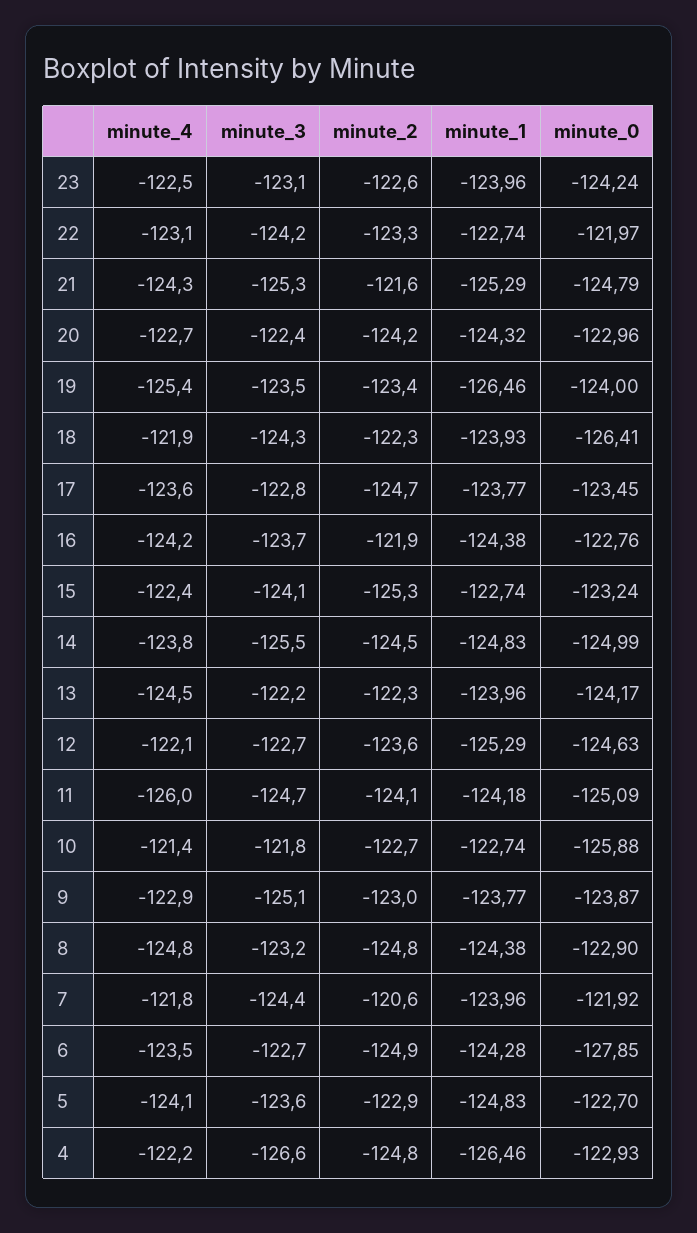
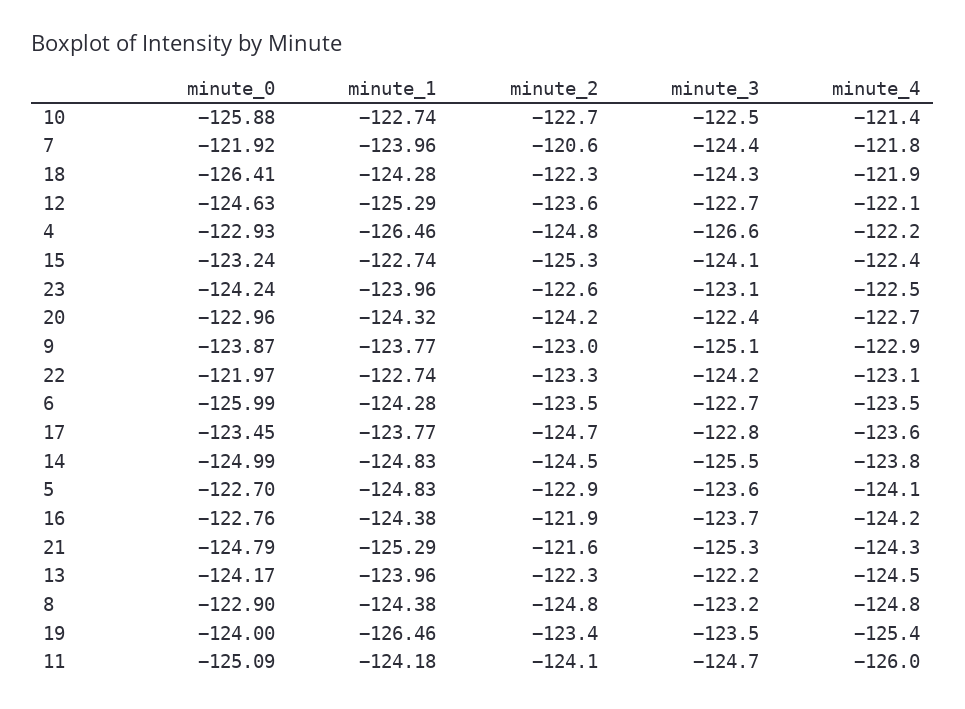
minute_1, 18: -123.93 -> -124.28
minute_3, 10: -121.8 -> -122.5
minute_2, 6: -124.9 -> -123.5
minute_0, 6: -127.85 -> -125.99

